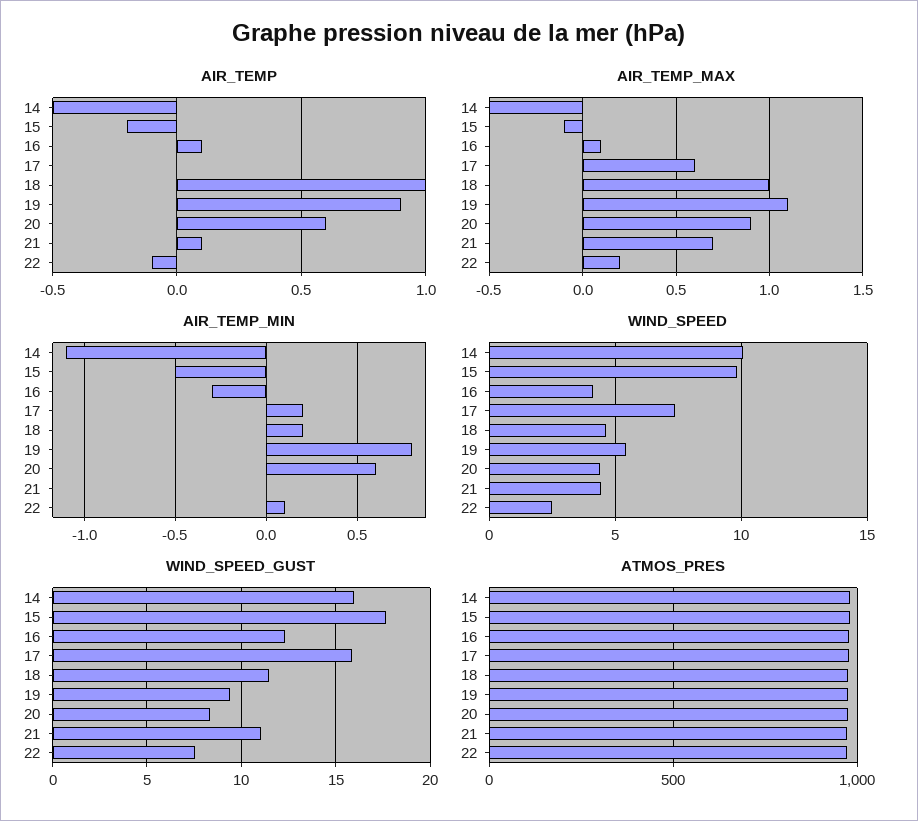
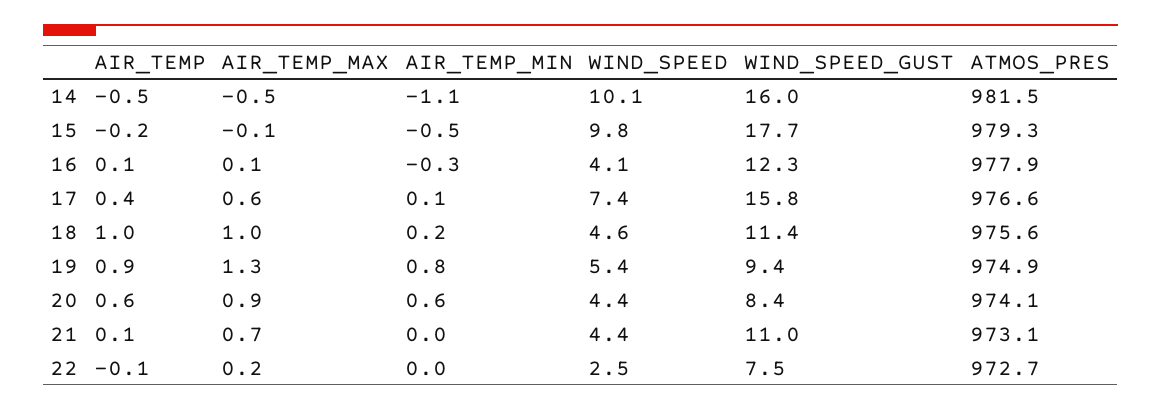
AIR_TEMP, 17: 0 -> 0.4
AIR_TEMP_MAX, 19: 1.1 -> 1.3
AIR_TEMP_MIN, 17: 0.2 -> 0.1
AIR_TEMP_MIN, 22: 0.1 -> 0

